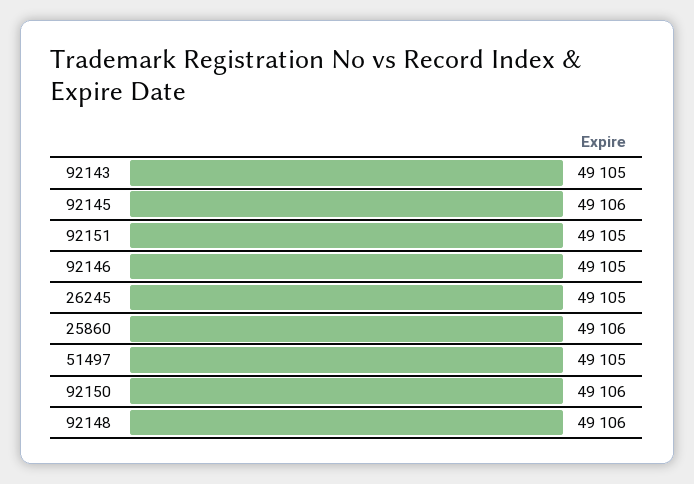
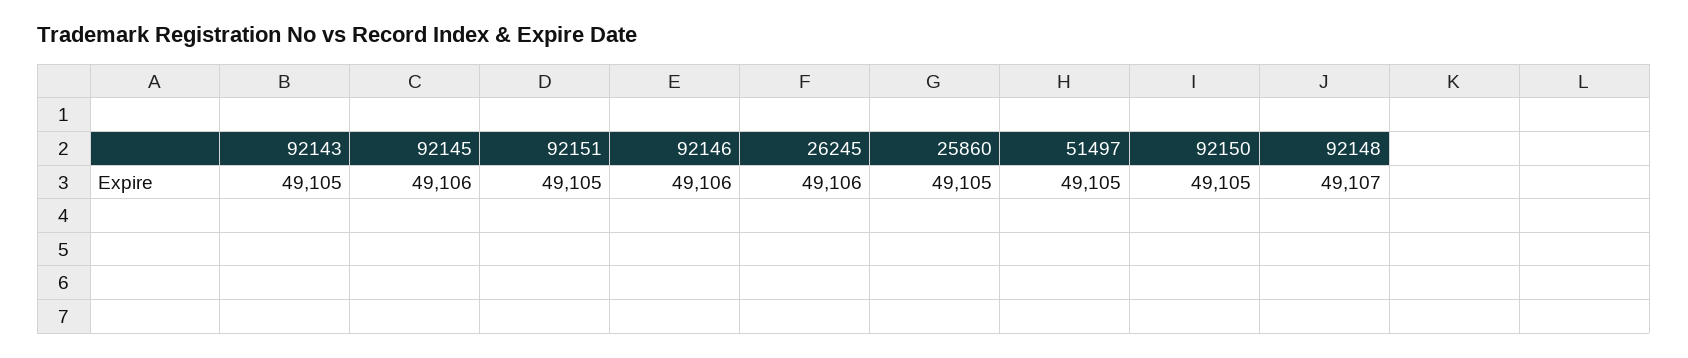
92146: 49105 -> 49106
26245: 49105 -> 49106
25860: 49106 -> 49105
92150: 49106 -> 49105
92148: 49106 -> 49107

